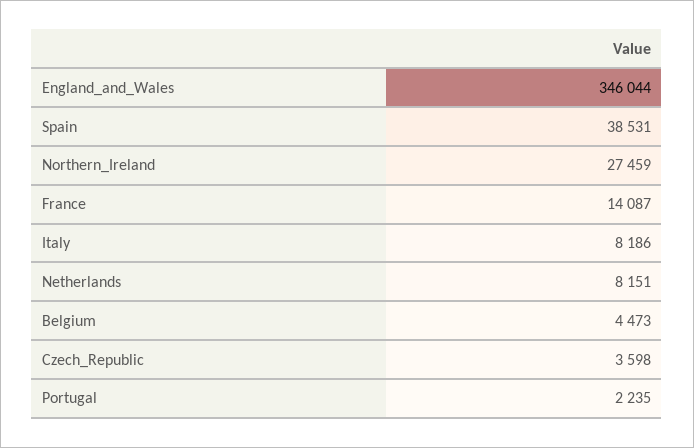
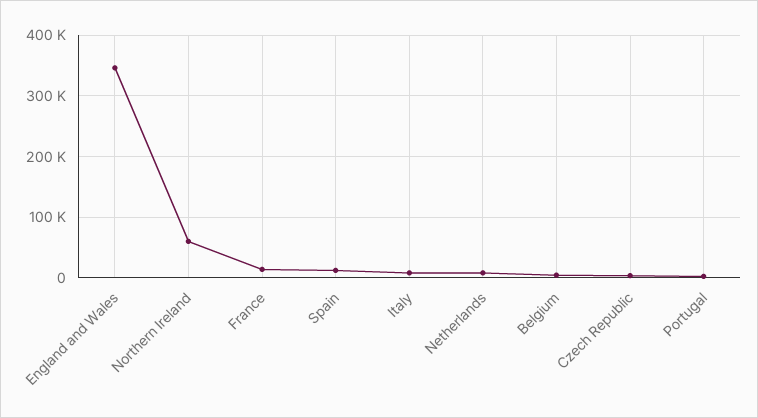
Spain: 38531 -> 10000
Northern_Ireland: 27459 -> 60000

